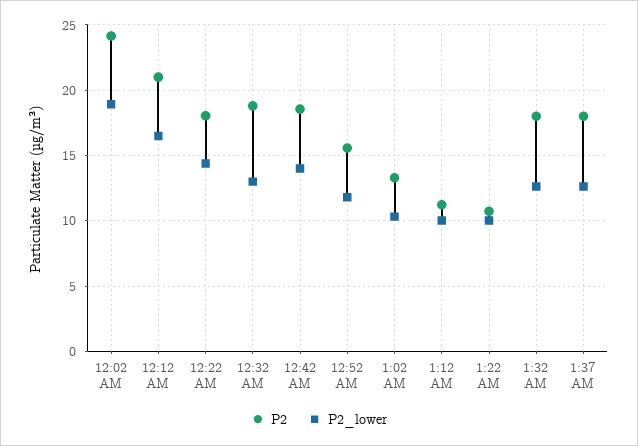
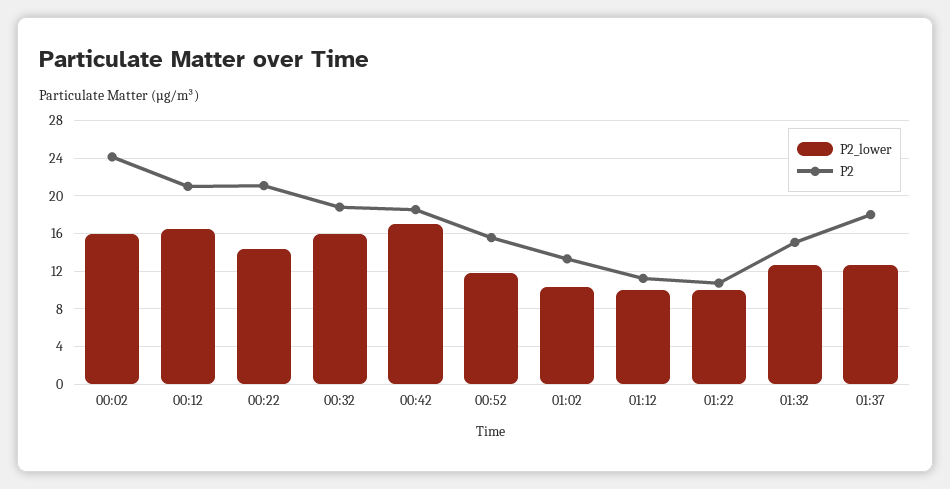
P2_lower, 12:02 AM: 19 -> 16
P2, 12:22 AM: 18 -> 21
P2_lower, 12:32 AM: 13 -> 16
P2_lower, 12:42 AM: 14 -> 17
P2, 1:32 AM: 18 -> 15

